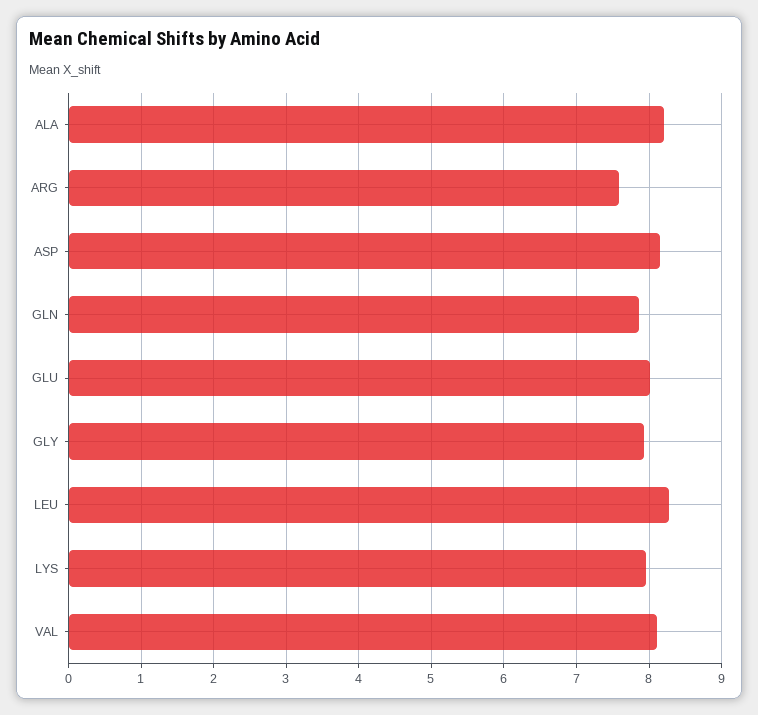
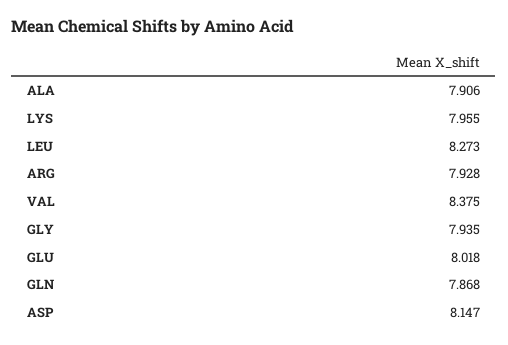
ALA: 8.2 -> 7.906
ARG: 7.6 -> 7.928
VAL: 8.1 -> 8.375

